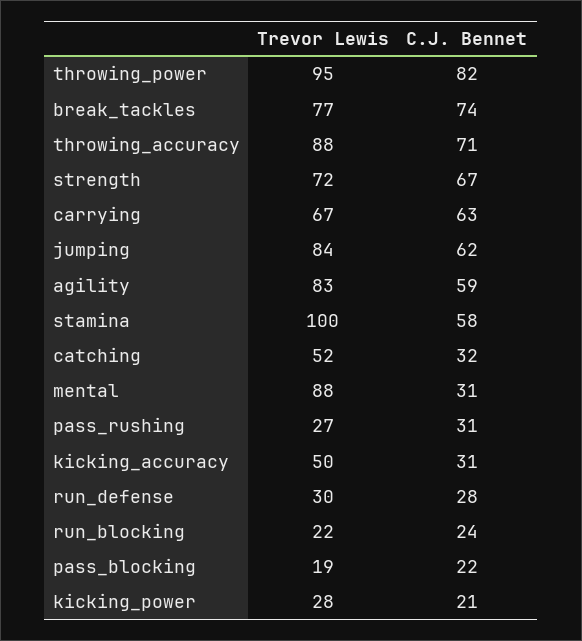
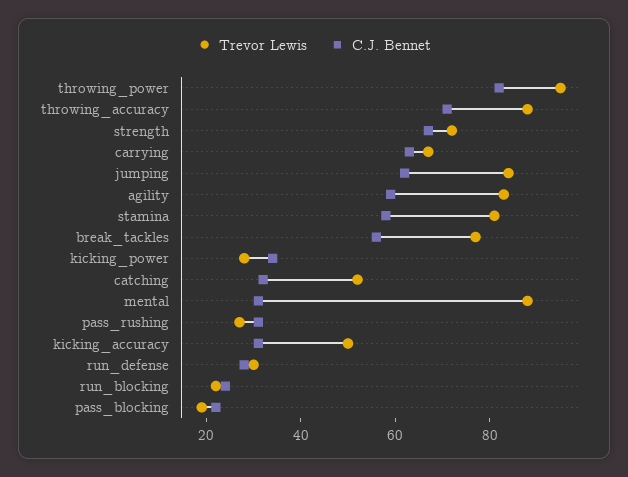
C.J. Bennet, break_tackles: 74 -> 55
Trevor Lewis, stamina: 100 -> 80
C.J. Bennet, kicking_power: 21 -> 35

